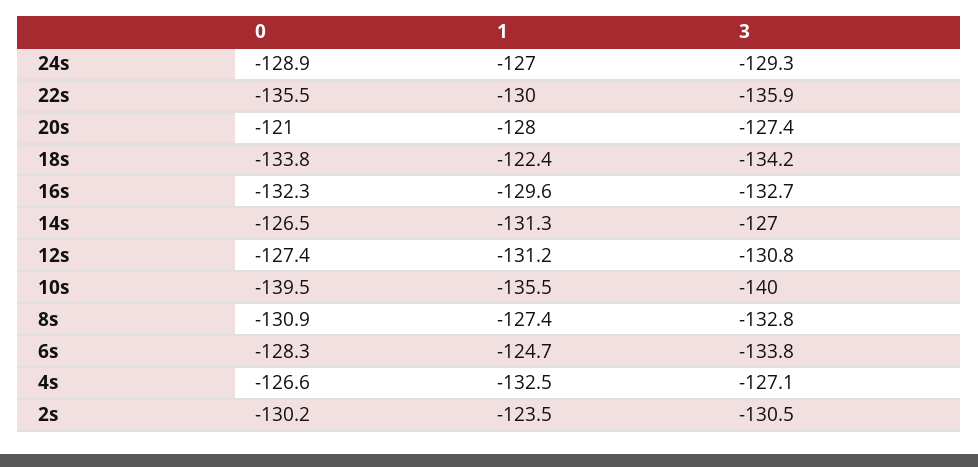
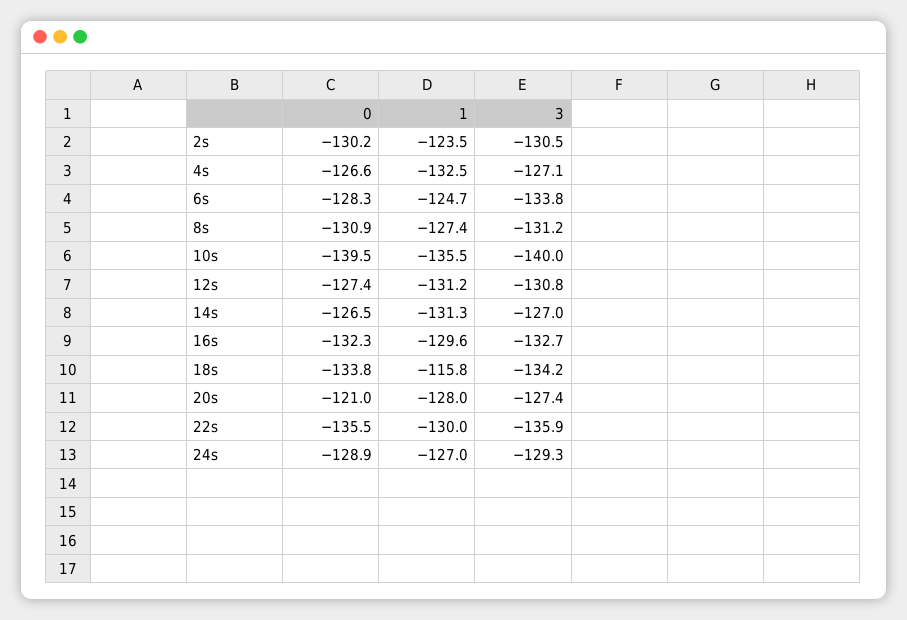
1, 18s: -122.4 -> -115.8
3, 8s: -132.8 -> -131.2

